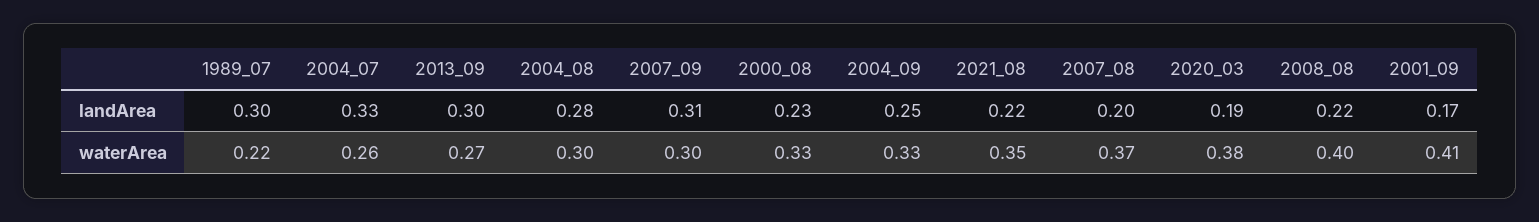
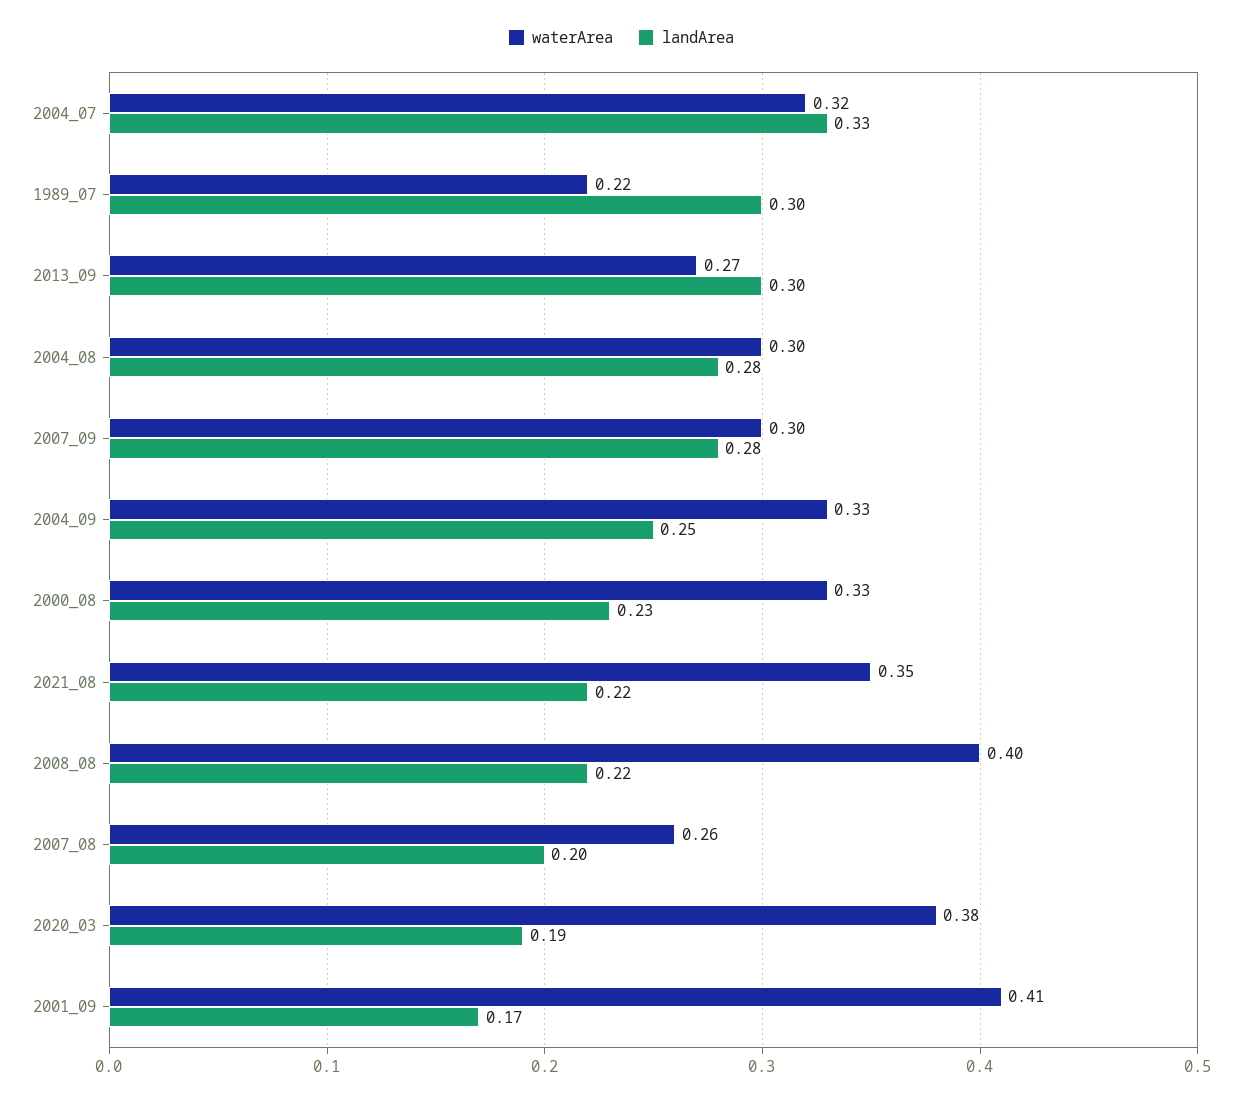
landArea, 2007_09: 0.31 -> 0.28
waterArea, 2004_07: 0.26 -> 0.32
waterArea, 2007_08: 0.37 -> 0.26

